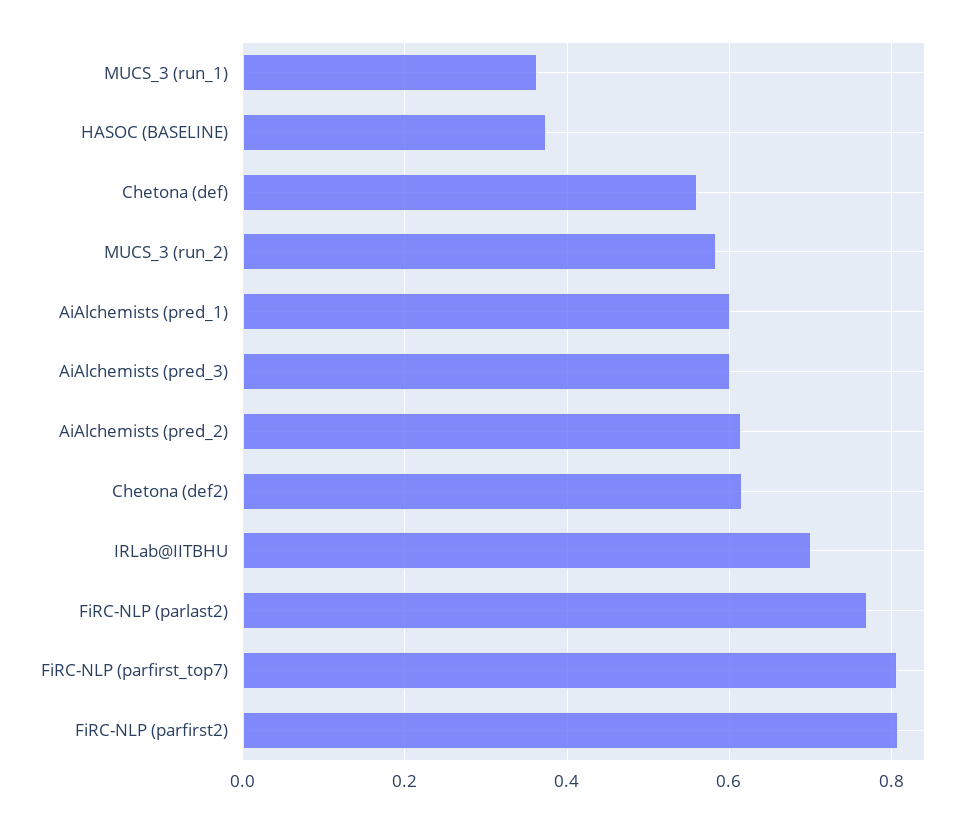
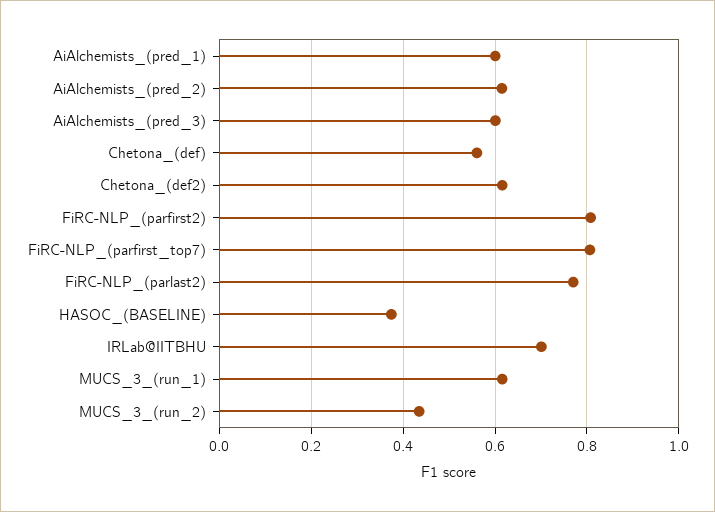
MUCS_3 (run_1): 0.36 -> 0.62
MUCS_3 (run_2): 0.58 -> 0.44

